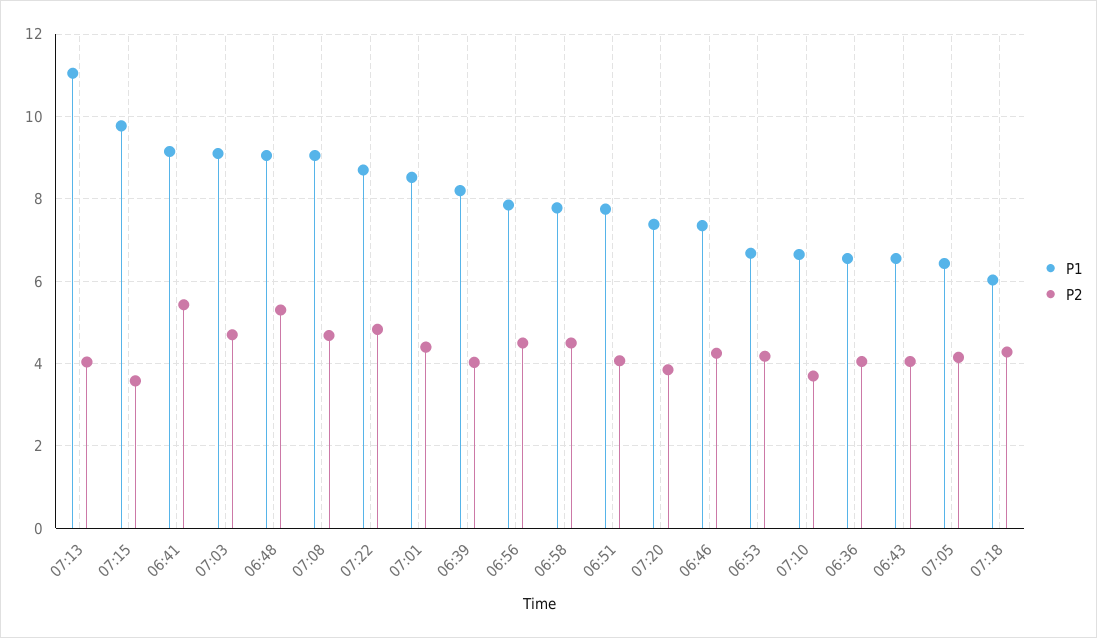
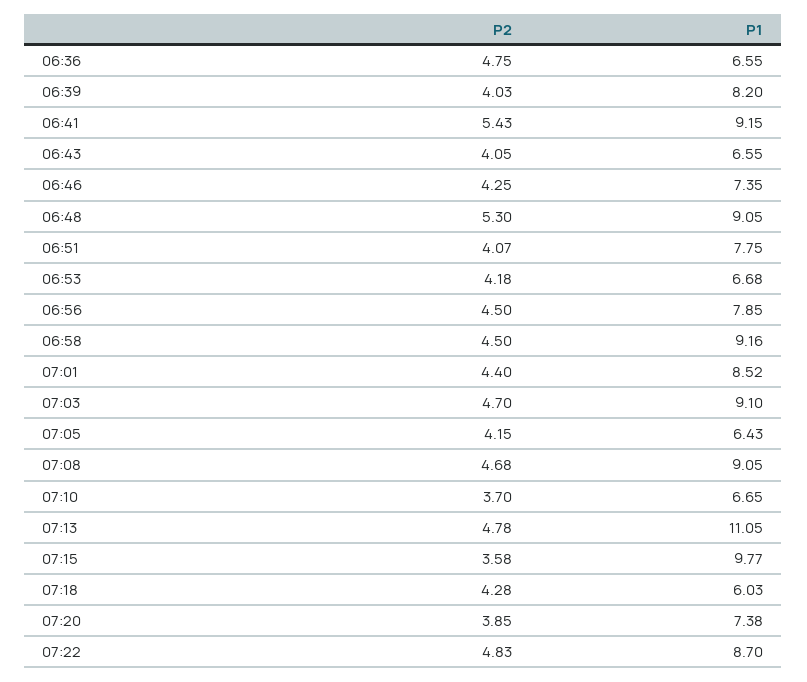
P2, 07:13: 4 -> 4.78
P1, 06:58: 7.8 -> 9.16
P2, 06:36: 4 -> 4.75

